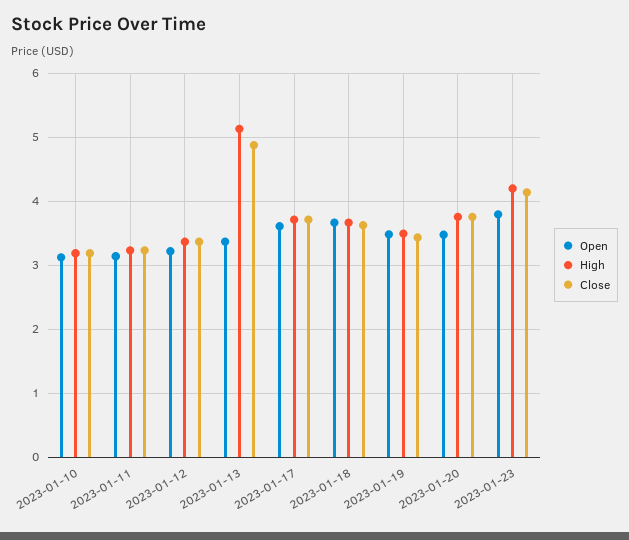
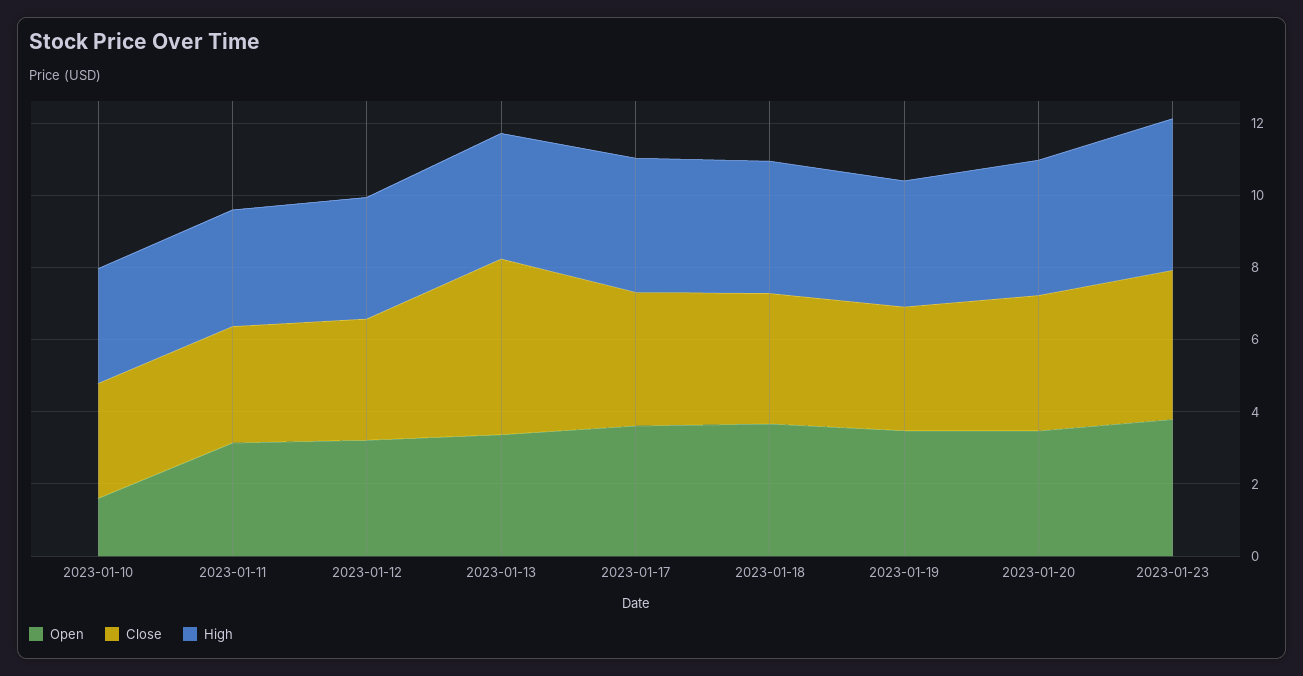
Open, 2023-01-10: 3.1 -> 1.5
High, 2023-01-13: 5.1 -> 3.5

